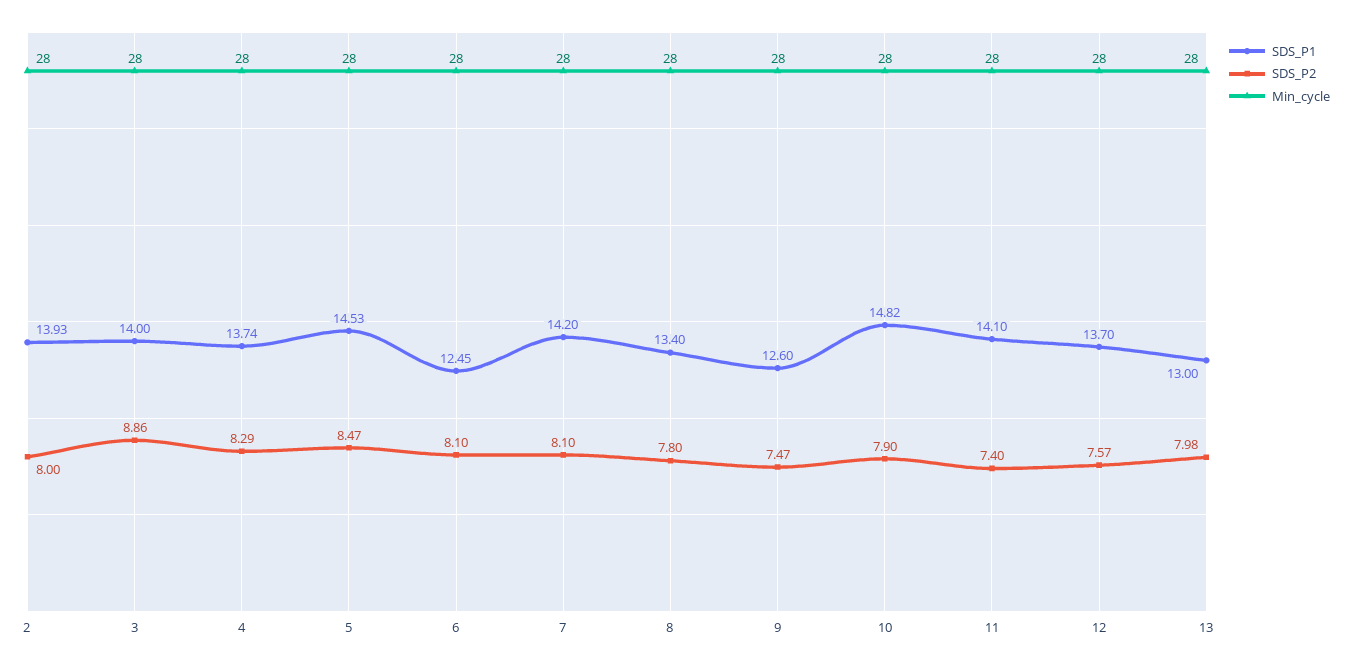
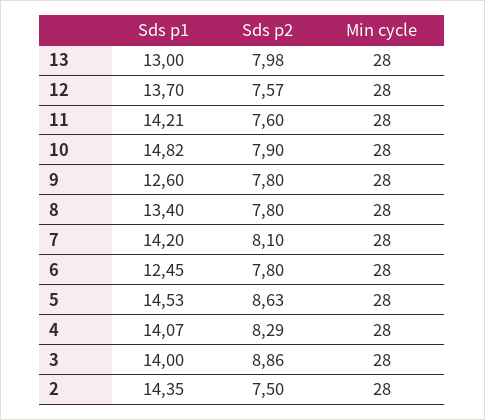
SDS_P1, 2: 13.93 -> 14.35
SDS_P2, 2: 8 -> 7.5
SDS_P1, 4: 13.74 -> 14.07
SDS_P2, 5: 8.47 -> 8.63
SDS_P2, 6: 8.1 -> 7.8
SDS_P2, 9: 7.47 -> 7.8
SDS_P1, 11: 14.1 -> 14.21
SDS_P2, 11: 7.4 -> 7.6

